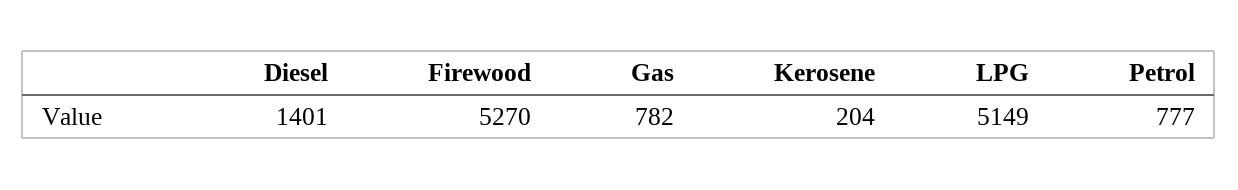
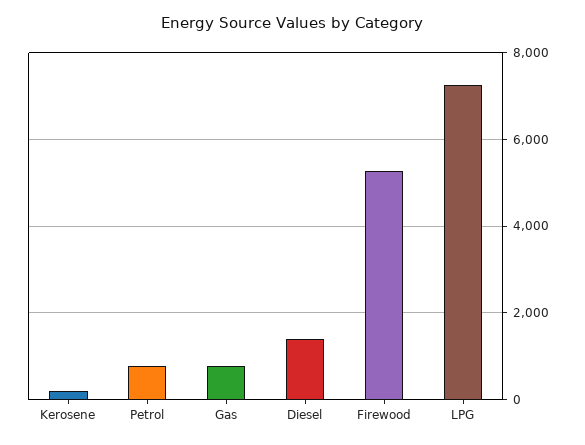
LPG: 5149 -> 7200

